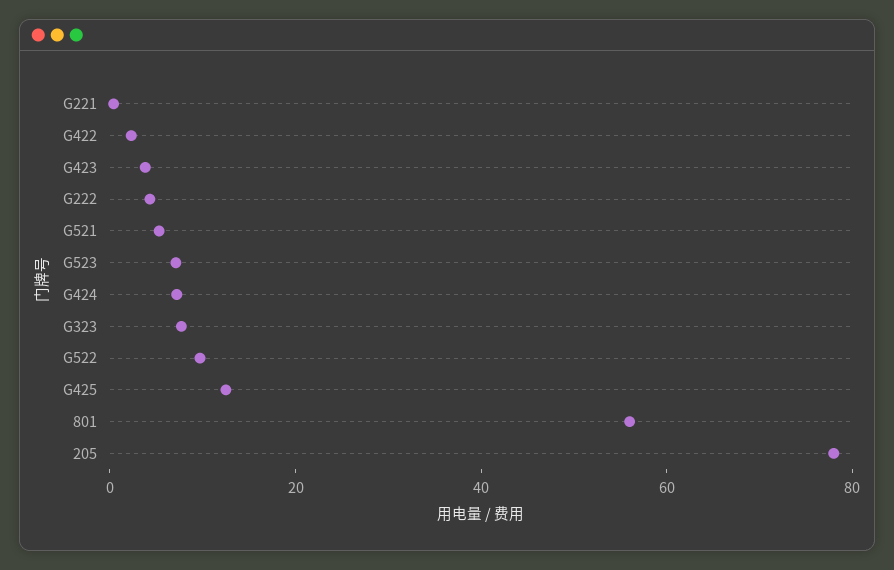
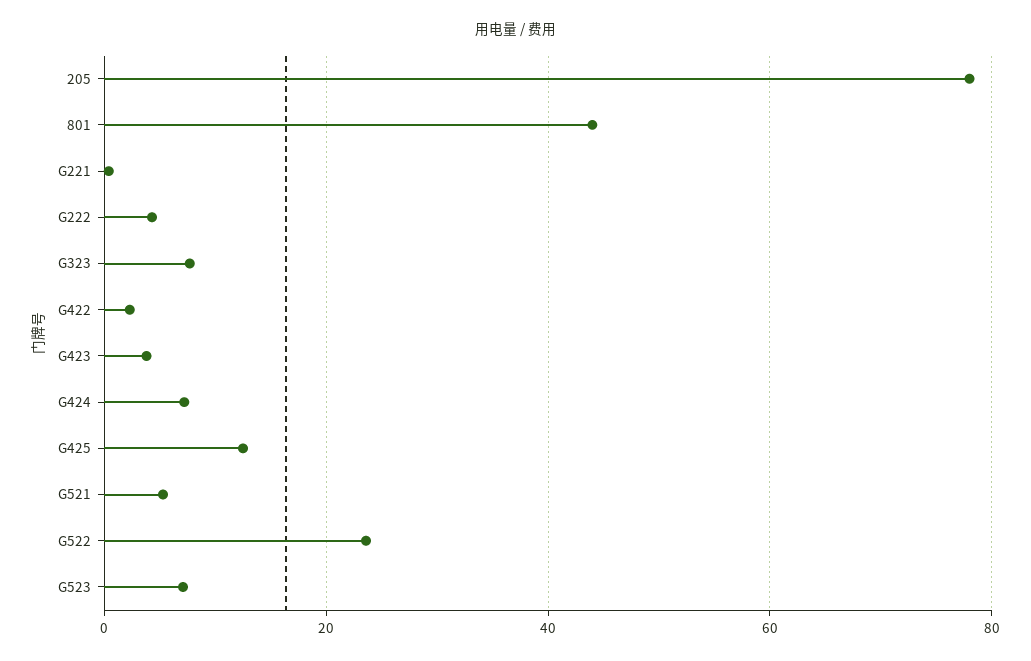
G522: 10 -> 24
801: 55 -> 44

